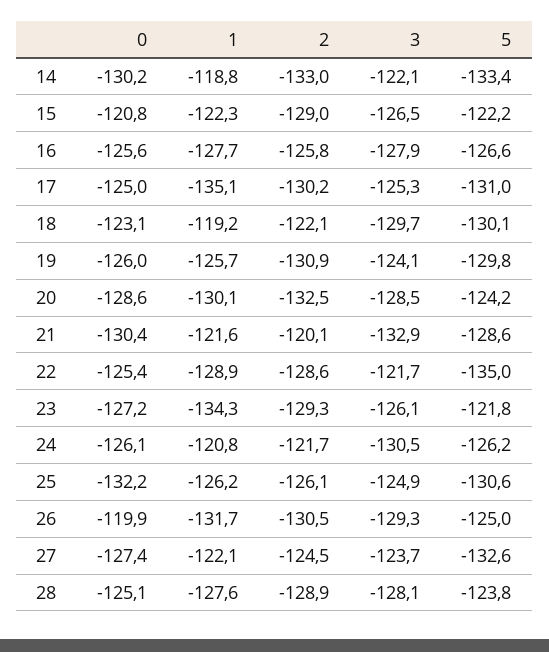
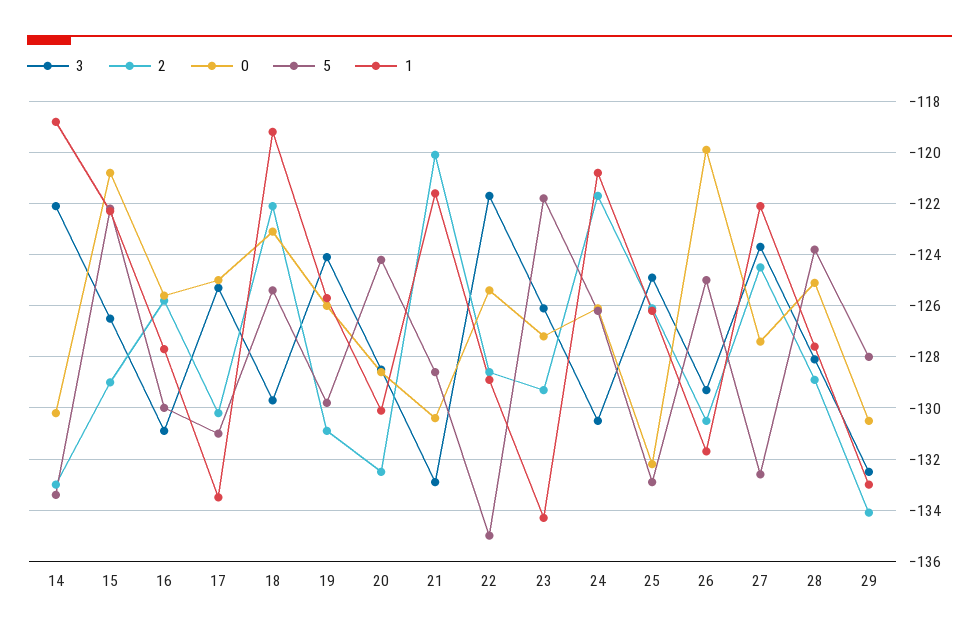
3, 16: -127.9 -> -131
5, 16: -126.6 -> -130
1, 17: -135.1 -> -133.5
5, 18: -130.1 -> -125.5
5, 25: -130.6 -> -133
3, 29: none -> -132.5
2, 29: none -> -134
0, 29: none -> -130.5
5, 29: none -> -128
1, 29: none -> -133

